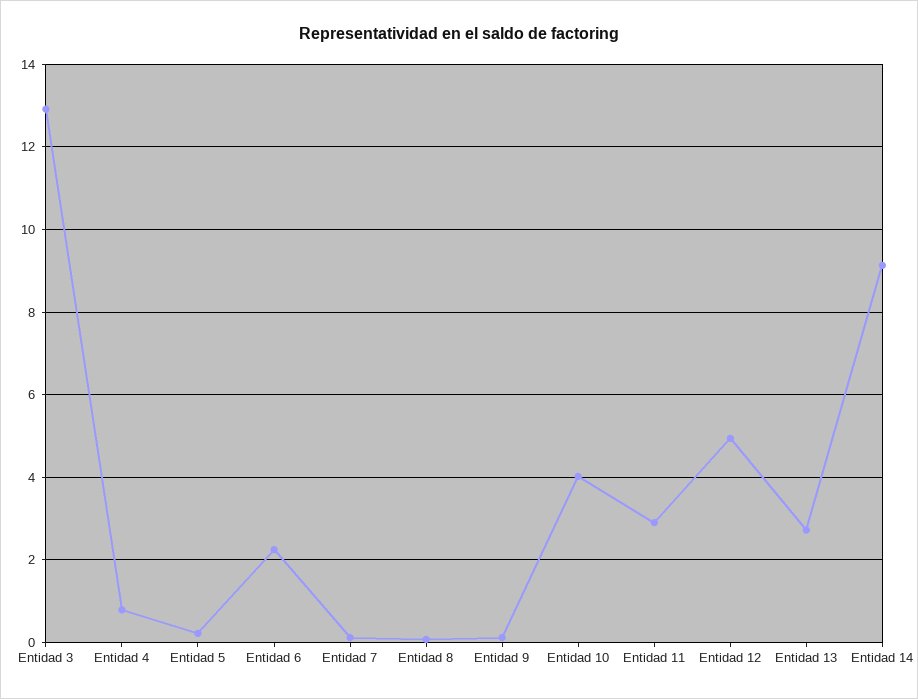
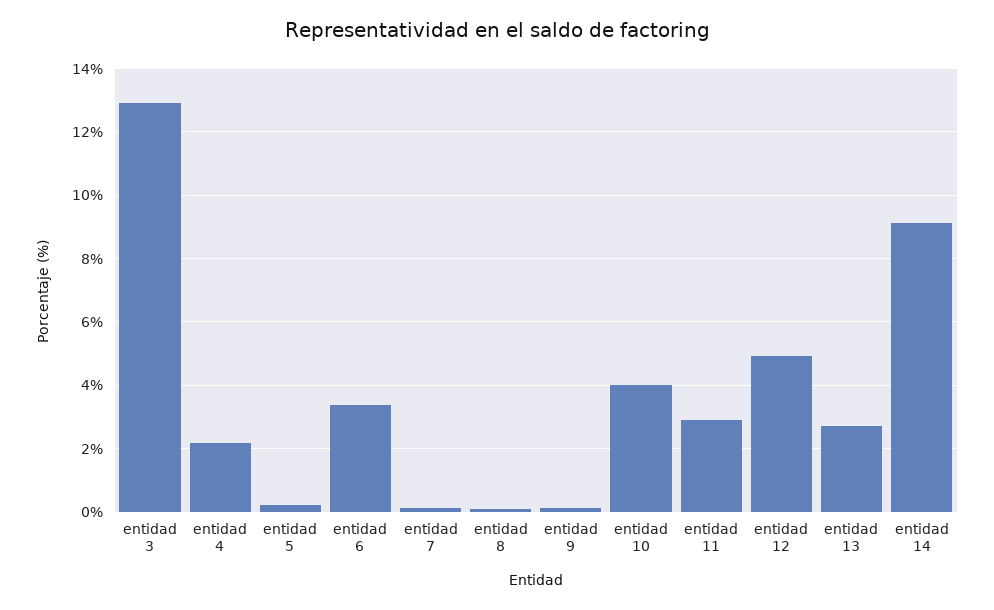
Entidad 4: 0.8 -> 2.2
Entidad 6: 2.2 -> 3.4

